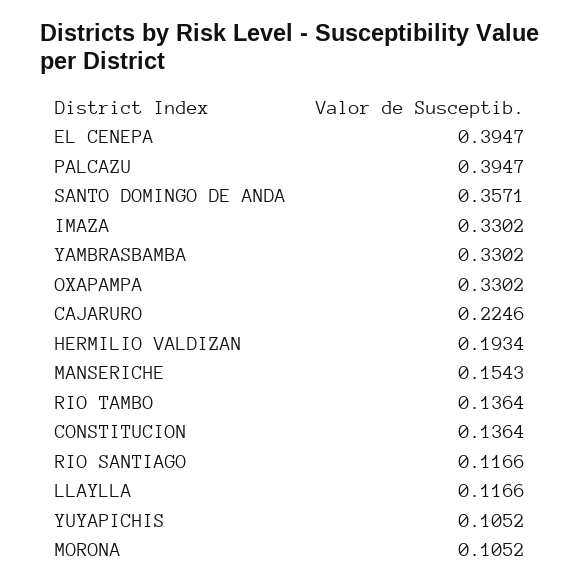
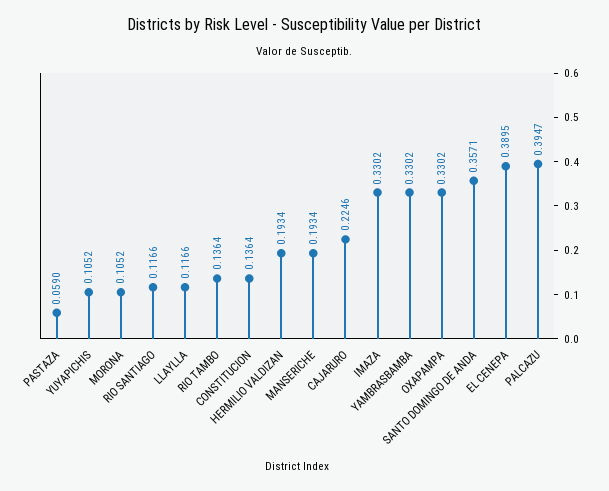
EL CENEPA: 0.3947 -> 0.3895
MANSERICHE: 0.1543 -> 0.1934
PASTAZA: none -> 0.059

